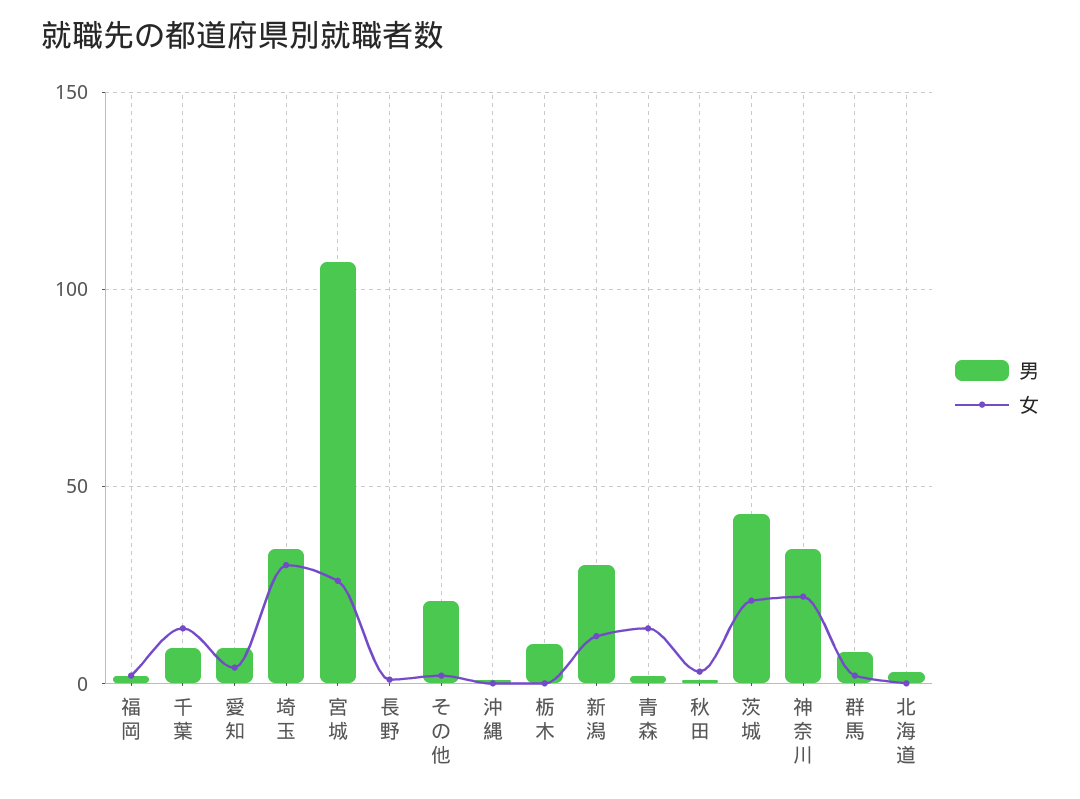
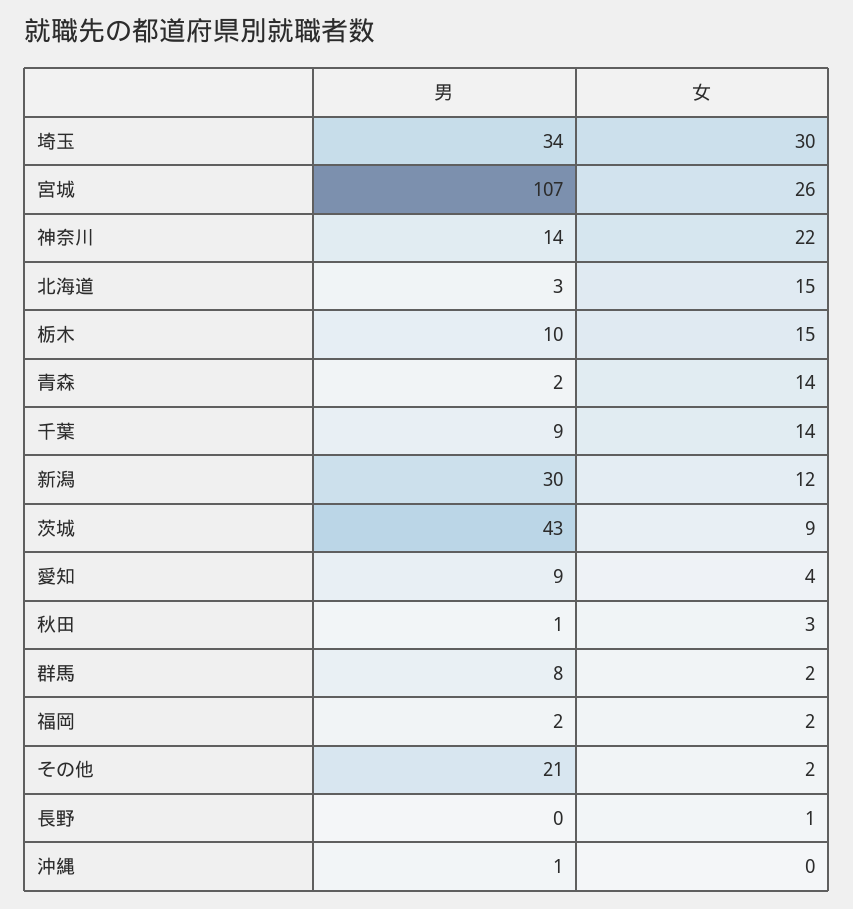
女, 栃木: 0 -> 15
女, 茨城: 20 -> 9
男, 神奈川: 35 -> 14
女, 北海道: 0 -> 15

